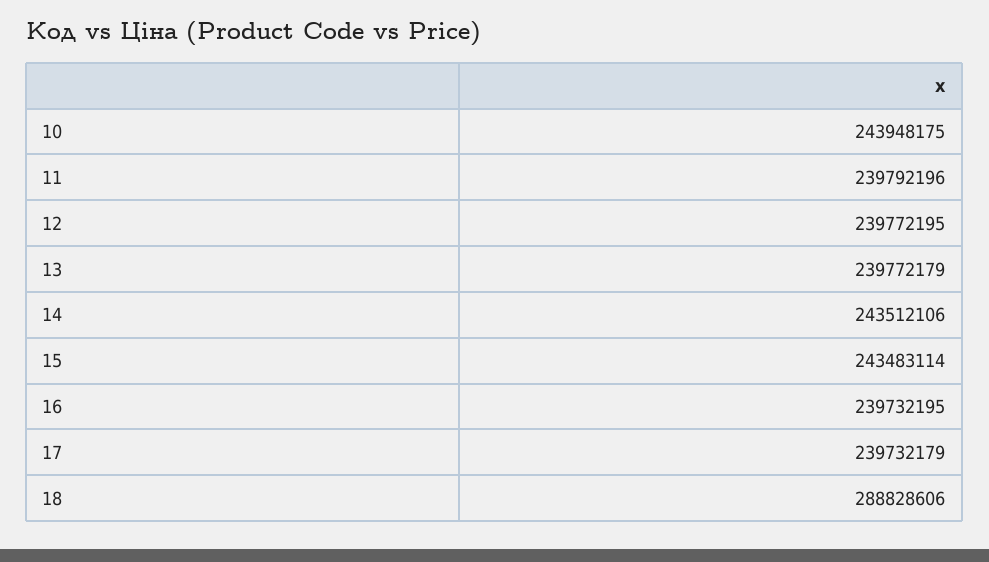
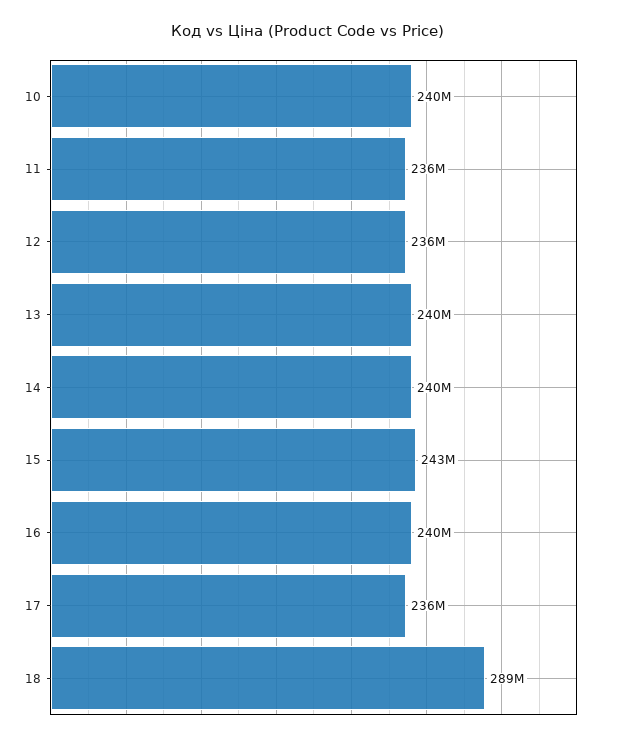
10: 243948175 -> 240000000
11: 239792196 -> 236000000
12: 239772195 -> 236000000
14: 243512106 -> 240000000
17: 239732179 -> 236000000

